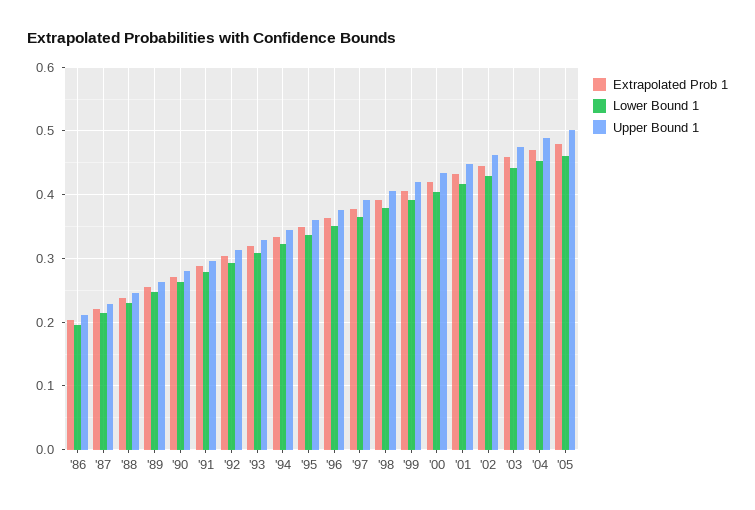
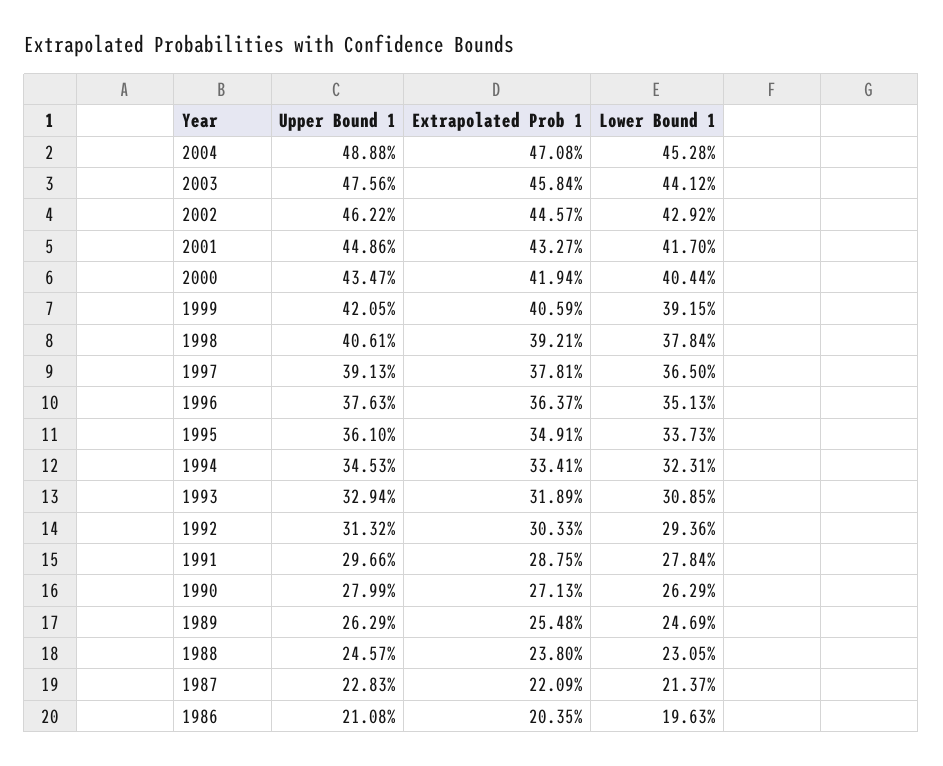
Extrapolated Prob 1, '05: 0.48 -> none
Lower Bound 1, '05: 0.46 -> none
Upper Bound 1, '05: 0.5 -> none

